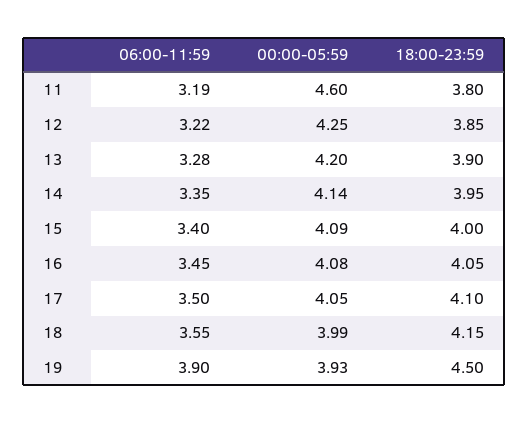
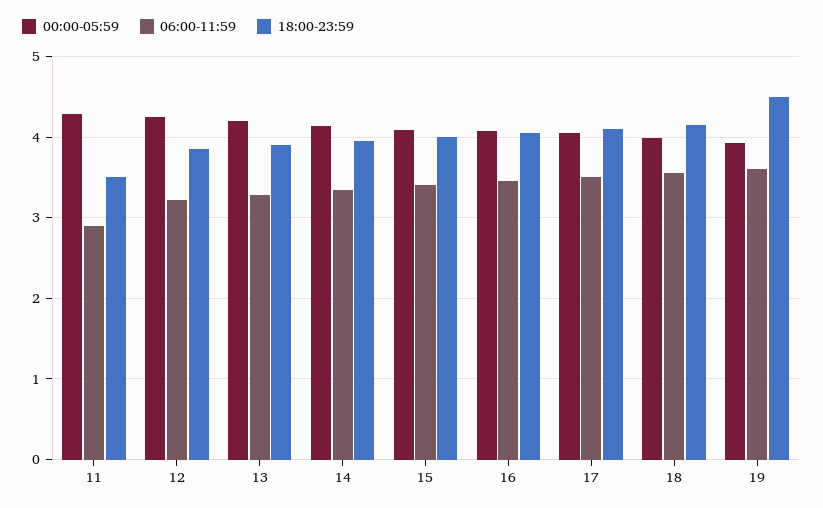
06:00-11:59, 11: 3.19 -> 2.9
00:00-05:59, 11: 4.6 -> 4.3
18:00-23:59, 11: 3.8 -> 3.5
06:00-11:59, 19: 3.9 -> 3.6

